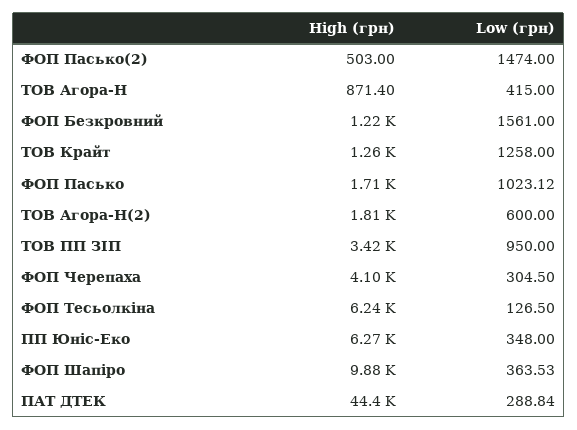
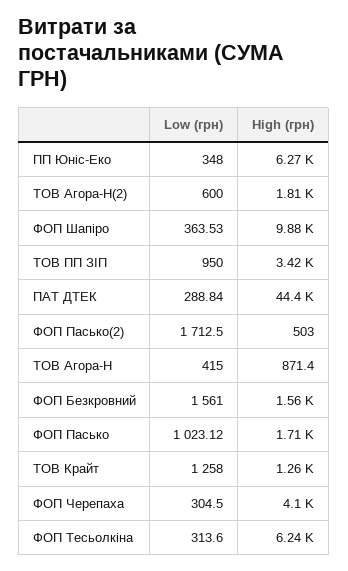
Low (грн), ФОП Пасько(2): 1474 -> 1712.5
High (грн), ФОП Безкровний: 1220 -> 1560
Low (грн), ФОП Тесьолкіна: 126.5 -> 313.6

